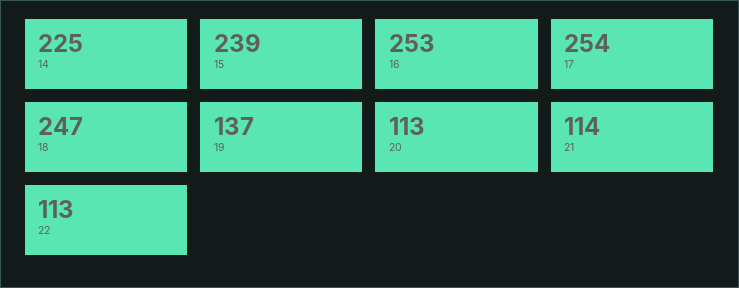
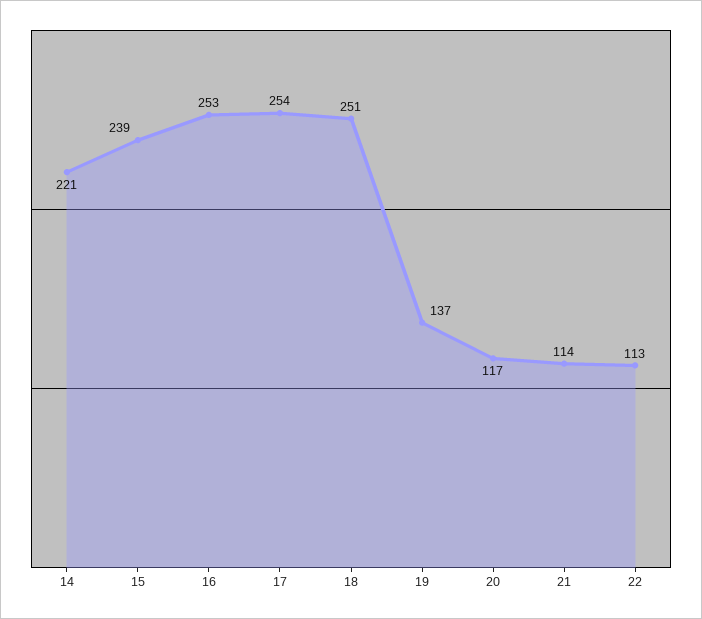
14: 225 -> 221
18: 247 -> 251
20: 113 -> 117

